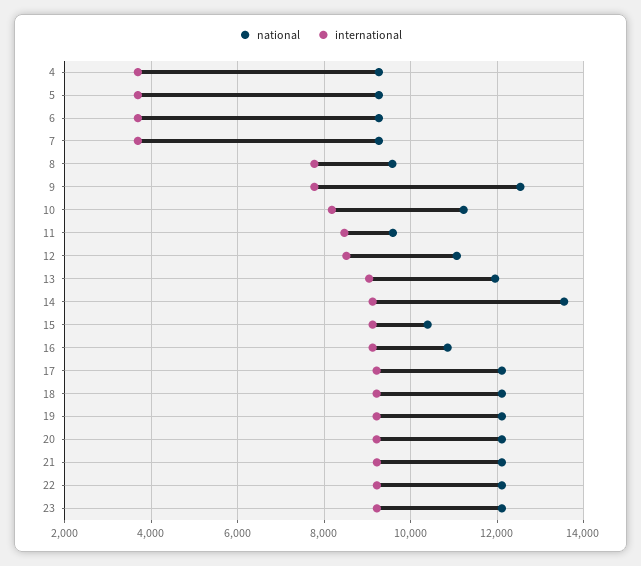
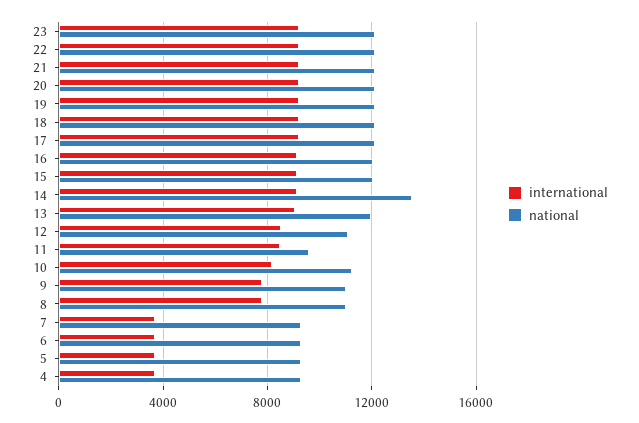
national, 8: 9600 -> 11000
national, 9: 12600 -> 11000
national, 15: 10400 -> 12000
national, 16: 10800 -> 12000

